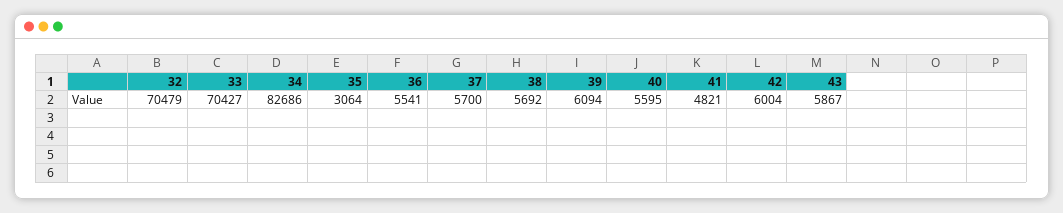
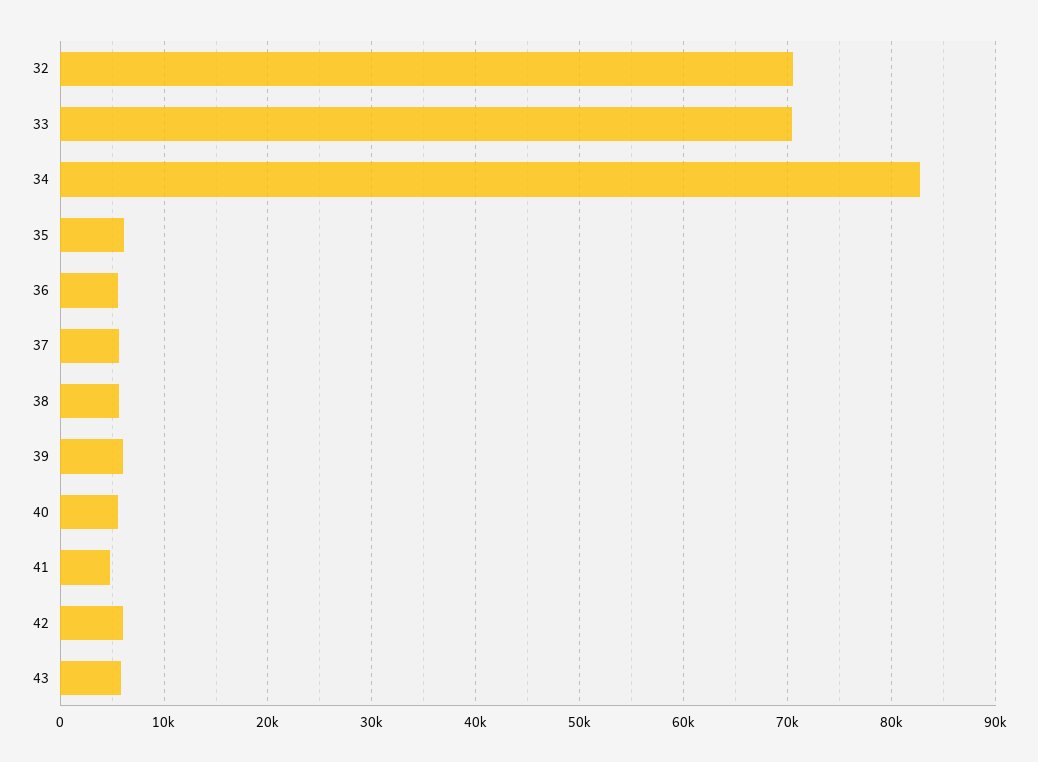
35: 3064 -> 6000

